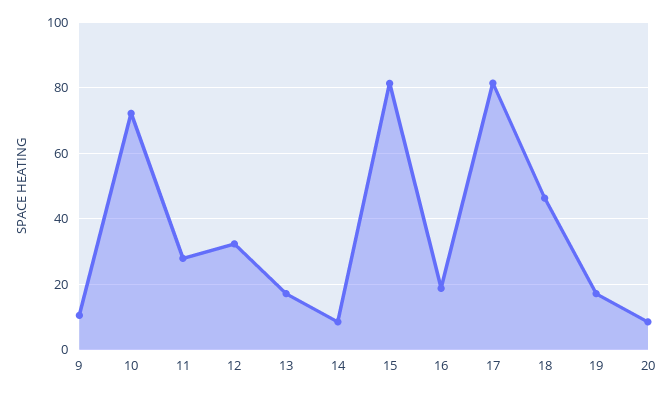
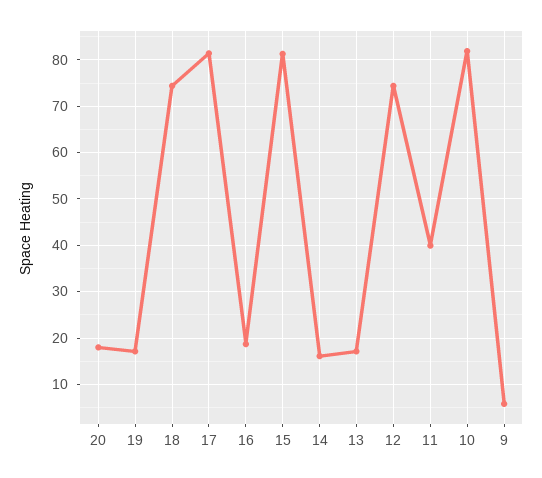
9: 10 -> 6
10: 72 -> 82
11: 28 -> 40
12: 32 -> 74
14: 8 -> 16
18: 46 -> 74
20: 8 -> 18

